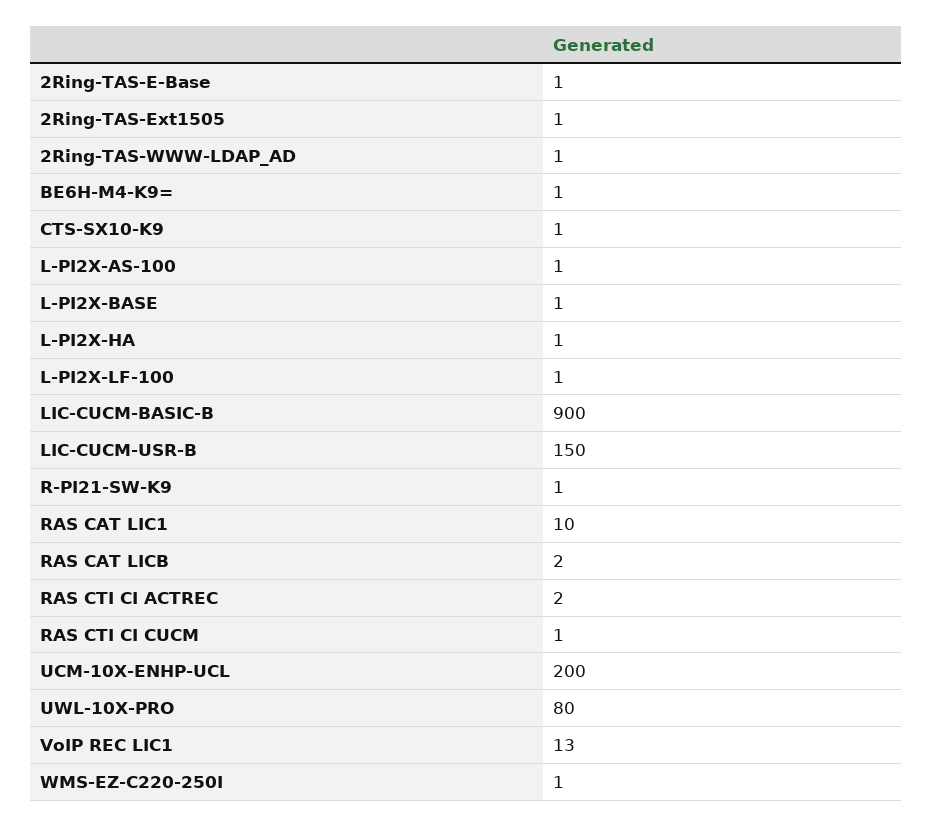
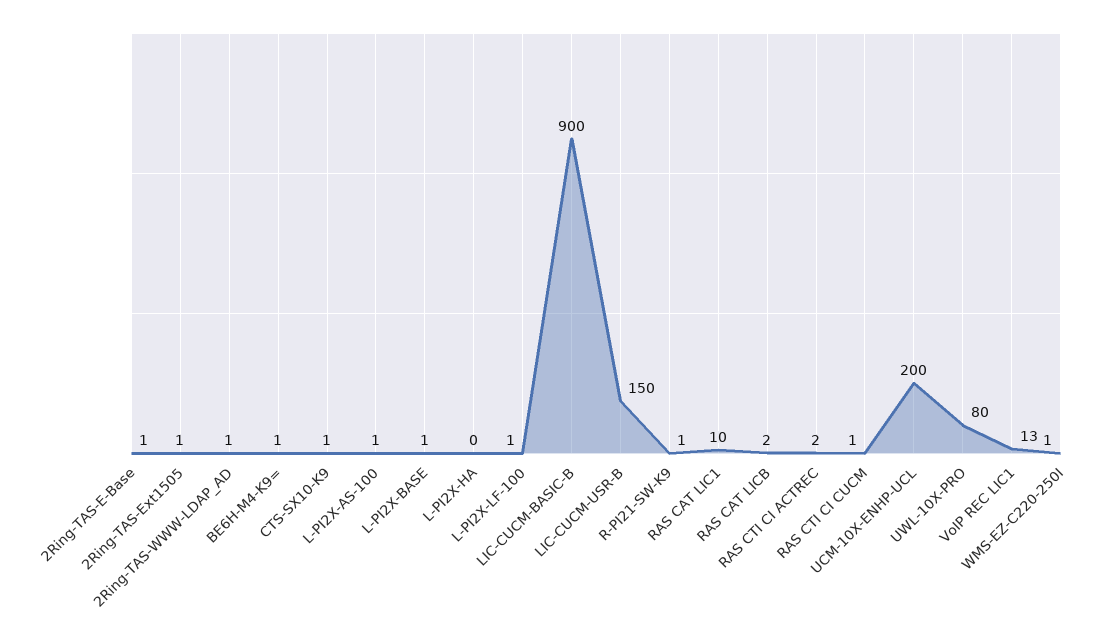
L-PI2X-HA: 1 -> 0

